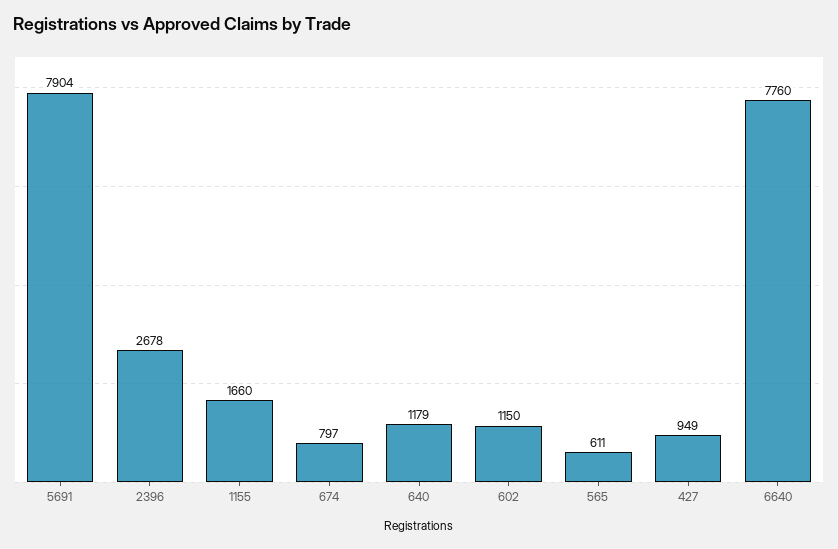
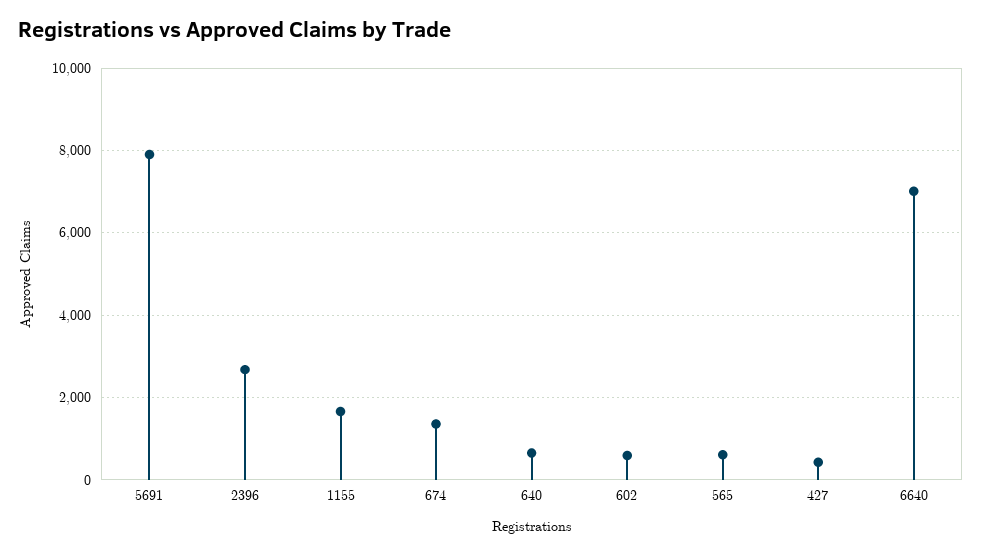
674: 797 -> 1400
640: 1179 -> 600
602: 1150 -> 600
427: 949 -> 400
6640: 7760 -> 7000

